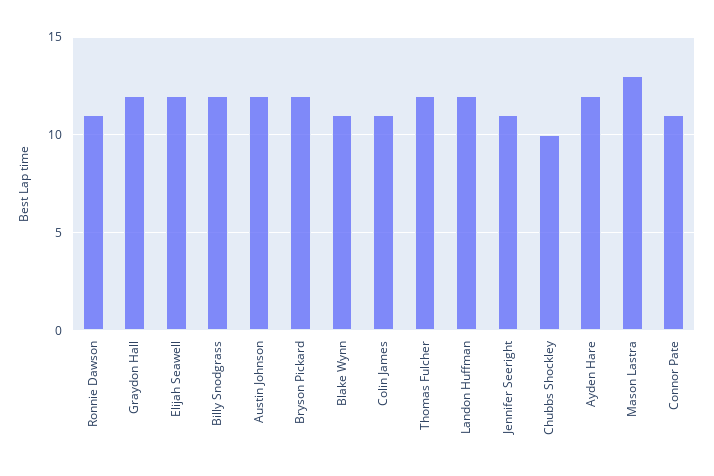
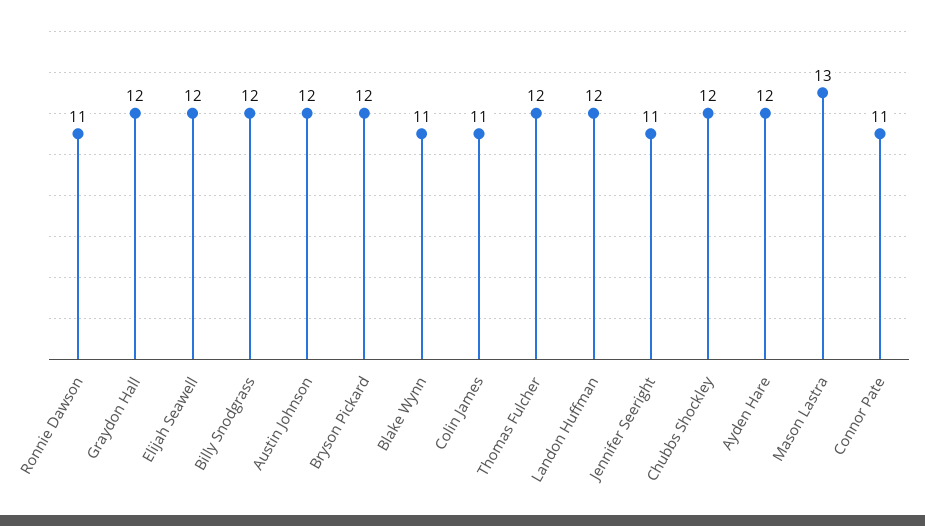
Chubbs Shockley: 10 -> 12

